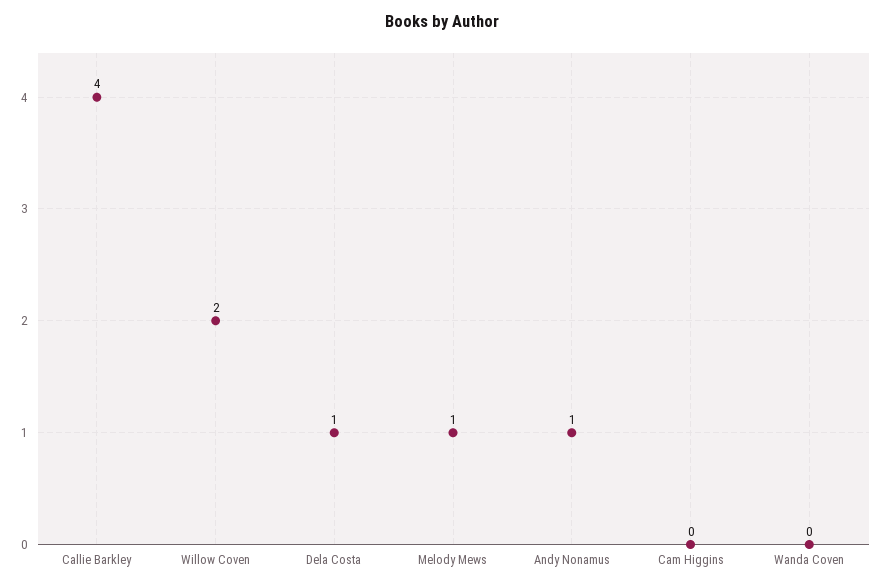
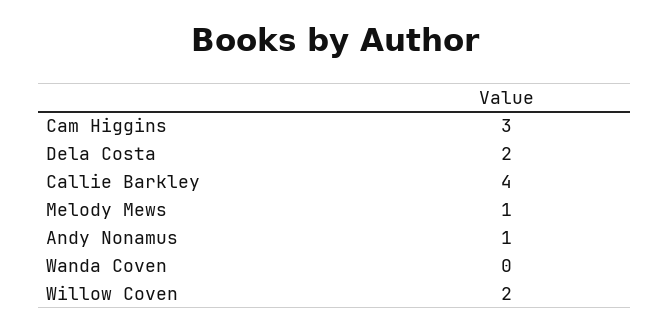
Dela Costa: 1 -> 2
Cam Higgins: 0 -> 3

